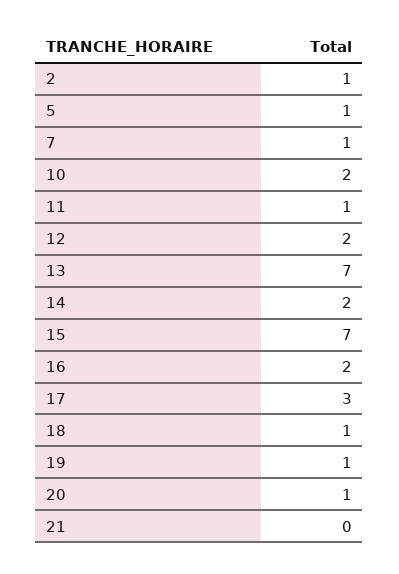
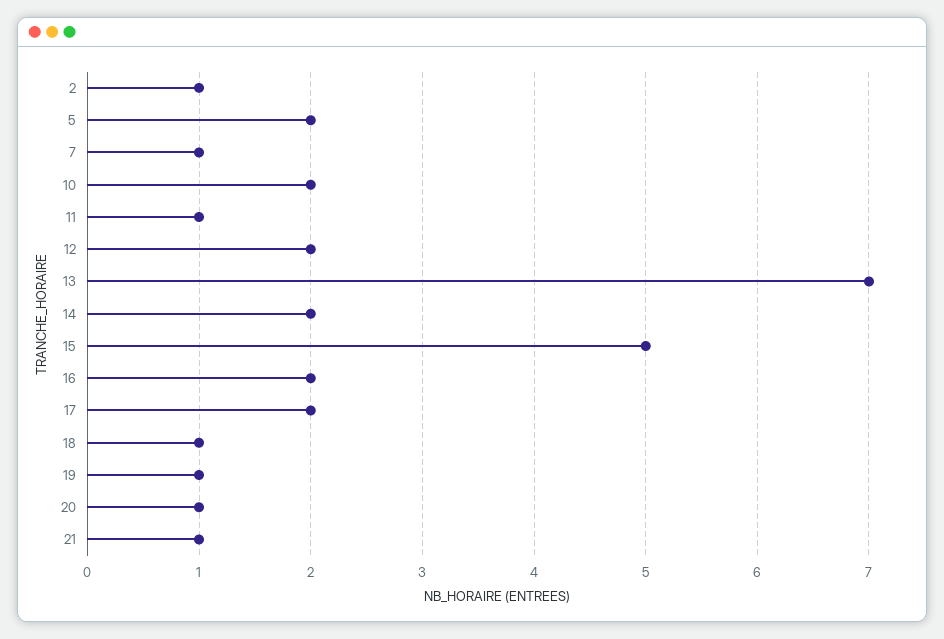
5: 1 -> 2
15: 7 -> 5
17: 3 -> 2
21: 0 -> 1

